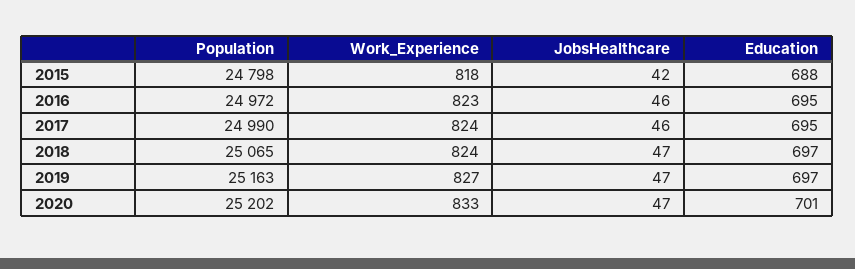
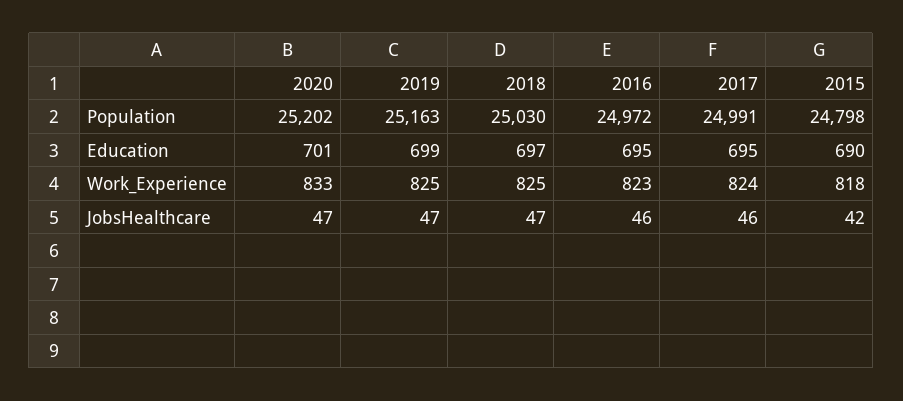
Education, 2015: 688 -> 690
Population, 2017: 24990 -> 24991
Population, 2018: 25065 -> 25030
Work_Experience, 2018: 824 -> 825
Work_Experience, 2019: 827 -> 825
Education, 2019: 697 -> 699

